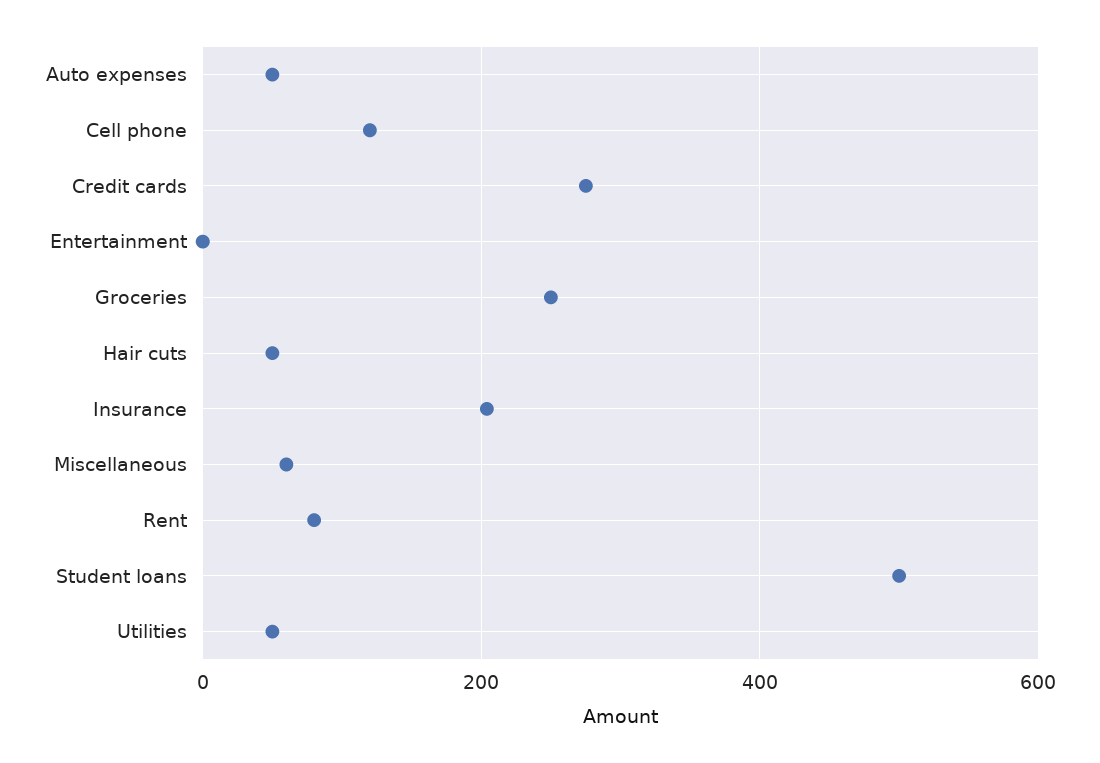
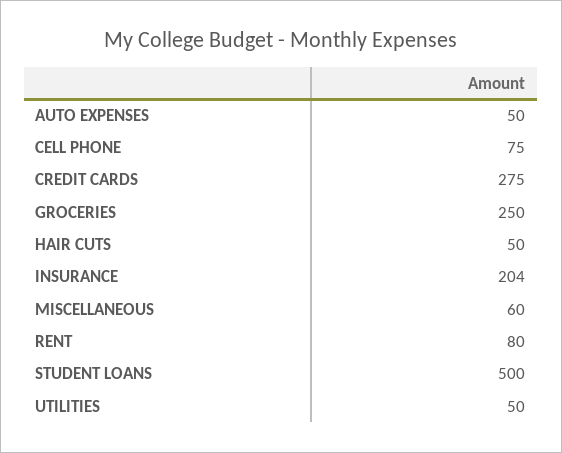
Cell phone: 120 -> 75
Entertainment: 0 -> none

